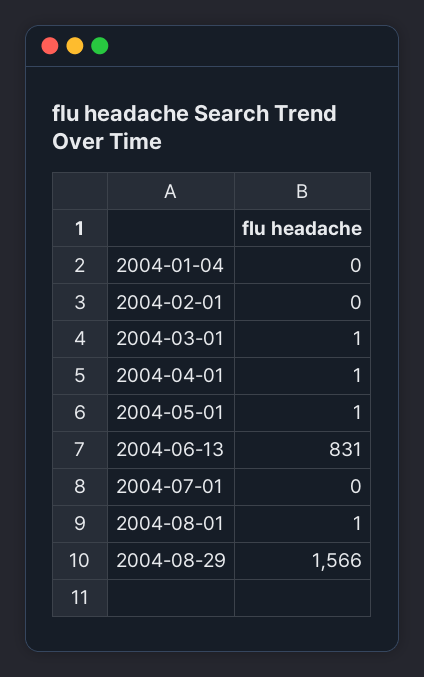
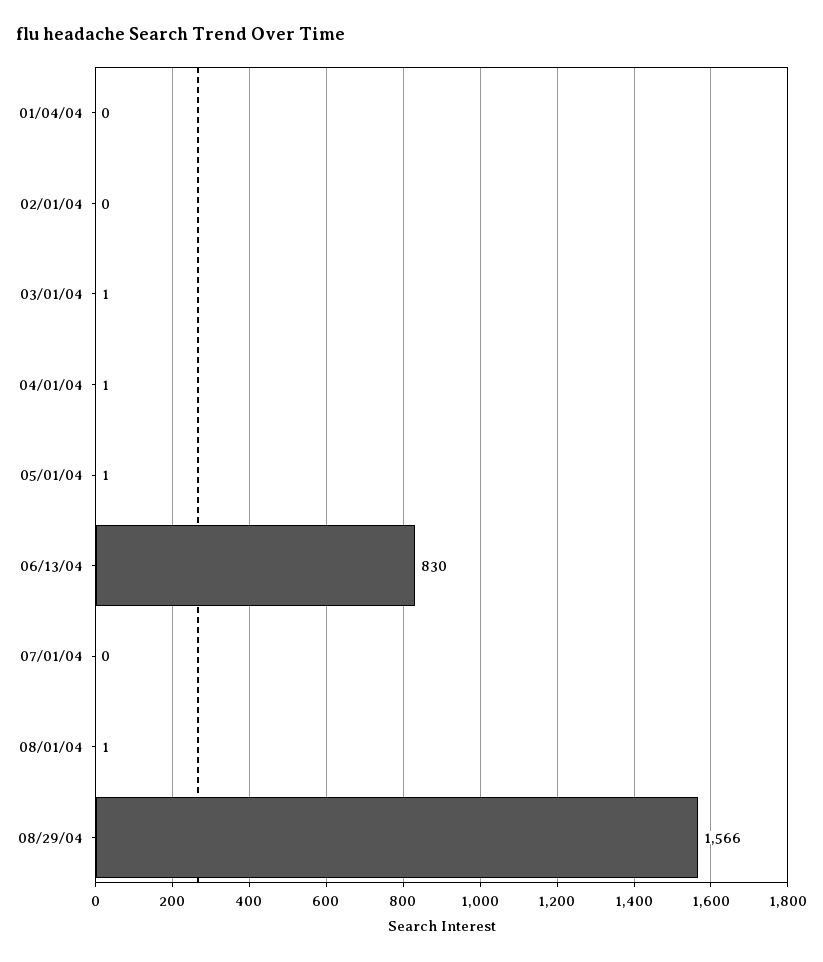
2004-06-13: 831 -> 830

